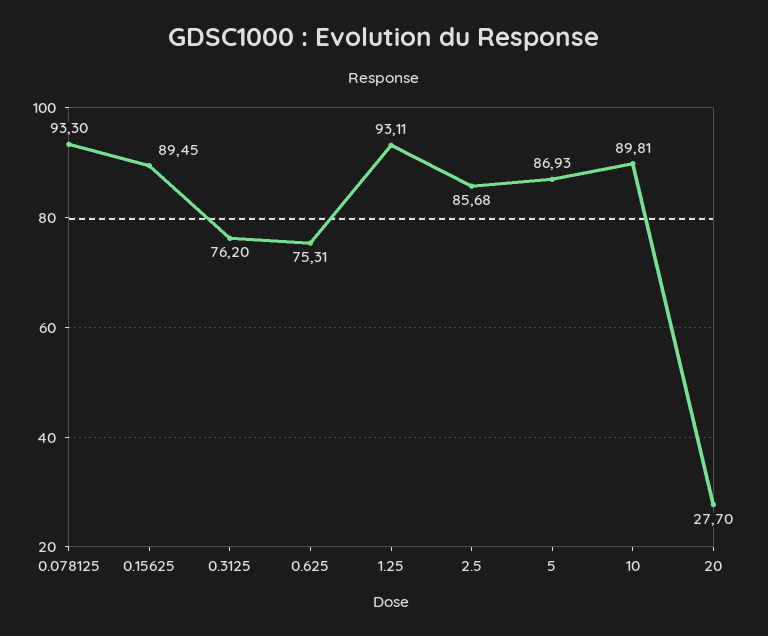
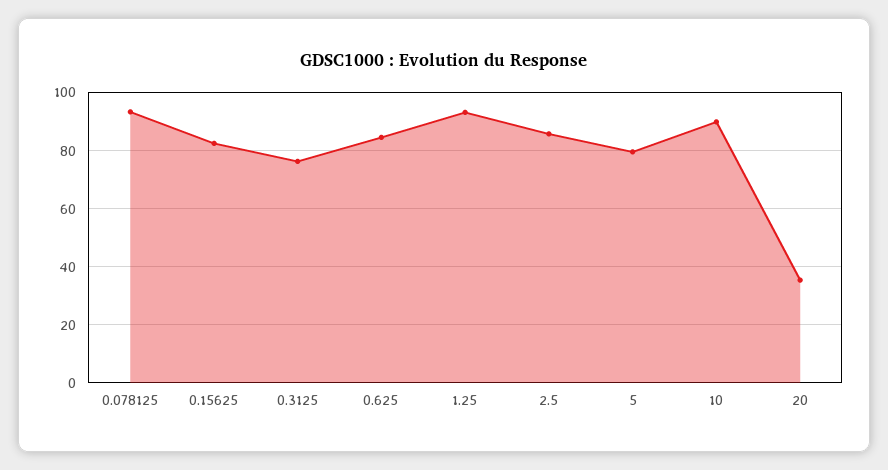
0.15625: 89.45 -> 82.5
0.625: 75.31 -> 85
5: 86.93 -> 80
20: 27.7 -> 35

